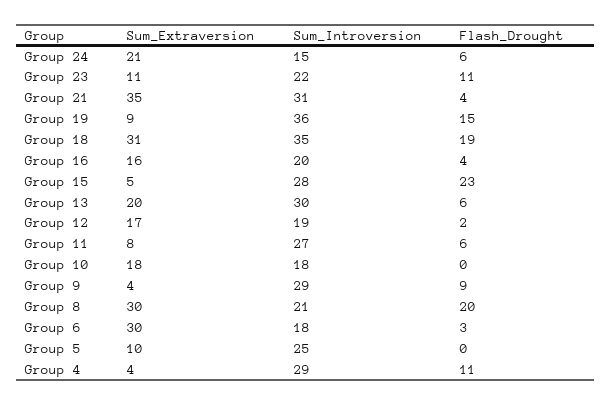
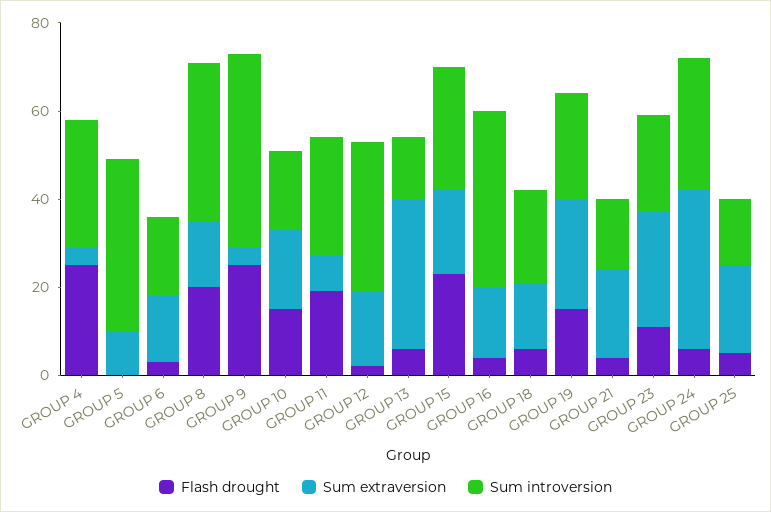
Sum_Extraversion, Group 24: 21 -> 35
Sum_Introversion, Group 24: 15 -> 30
Sum_Extraversion, Group 23: 11 -> 25
Sum_Extraversion, Group 21: 35 -> 20
Sum_Introversion, Group 21: 31 -> 15
Sum_Extraversion, Group 19: 9 -> 25
Sum_Introversion, Group 19: 36 -> 25
Sum_Extraversion, Group 18: 31 -> 15
Sum_Introversion, Group 18: 35 -> 20
Flash_Drought, Group 18: 19 -> 5
Sum_Introversion, Group 16: 20 -> 40
Sum_Extraversion, Group 15: 5 -> 20
Sum_Extraversion, Group 13: 20 -> 35
Sum_Introversion, Group 13: 30 -> 15
Sum_Introversion, Group 12: 19 -> 35
Flash_Drought, Group 11: 6 -> 20
Flash_Drought, Group 10: 0 -> 15
Sum_Introversion, Group 9: 29 -> 45
Flash_Drought, Group 9: 9 -> 25
Sum_Extraversion, Group 8: 30 -> 15
Sum_Introversion, Group 8: 21 -> 35
Sum_Extraversion, Group 6: 30 -> 15
Sum_Introversion, Group 5: 25 -> 40
Flash_Drought, Group 4: 11 -> 25
Flash_Drought, GROUP 25: none -> 5
Sum_Extraversion, GROUP 25: none -> 20
Sum_Introversion, GROUP 25: none -> 15

